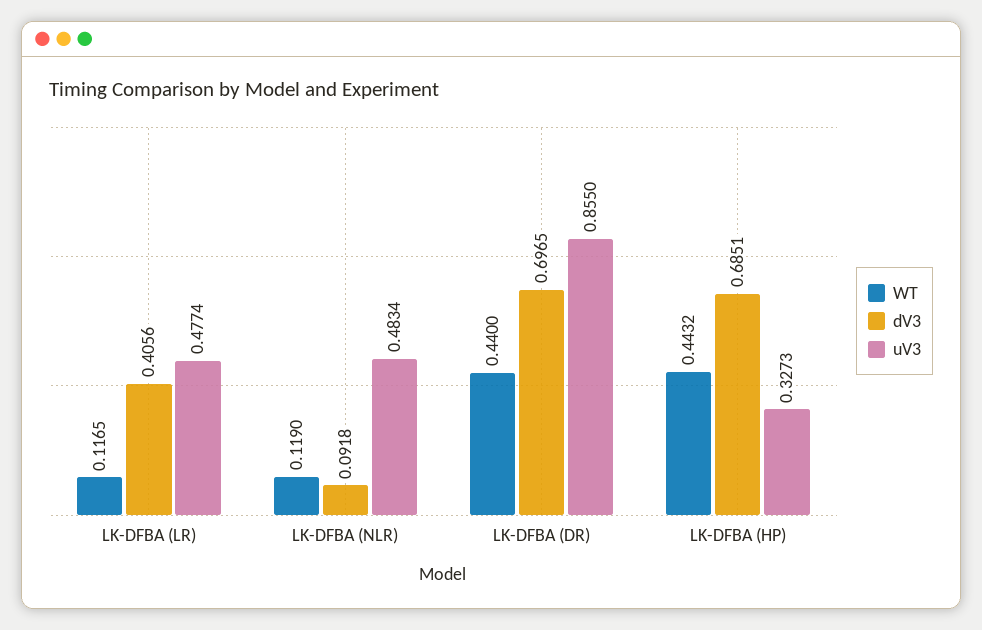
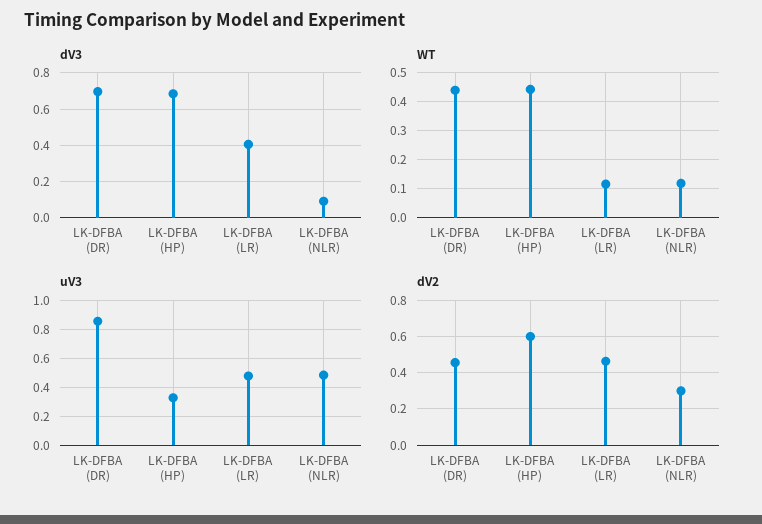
dV2, LK-DFBA (DR): none -> 0.45
dV2, LK-DFBA (HP): none -> 0.6
dV2, LK-DFBA (LR): none -> 0.45
dV2, LK-DFBA (NLR): none -> 0.3

